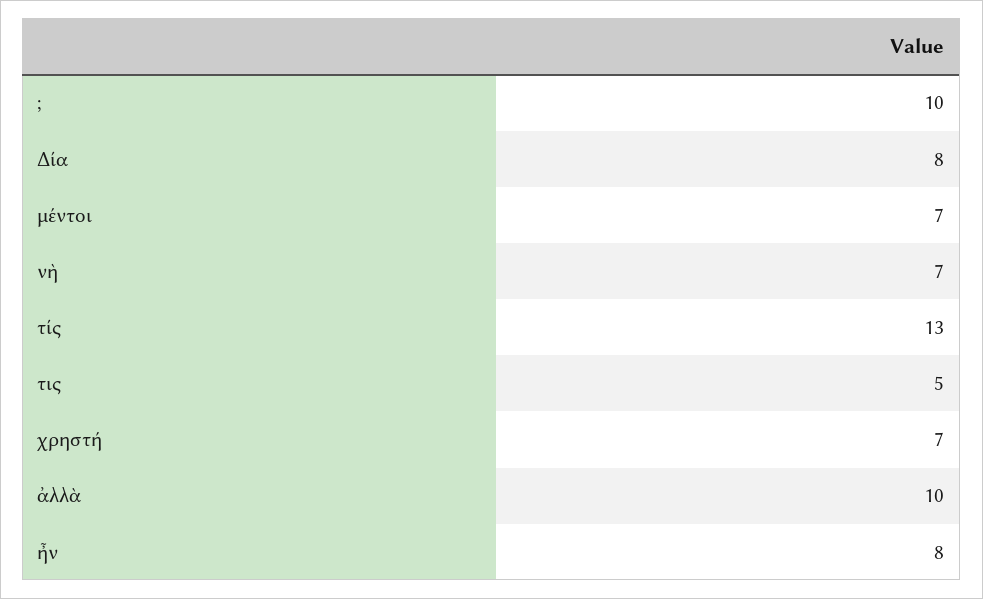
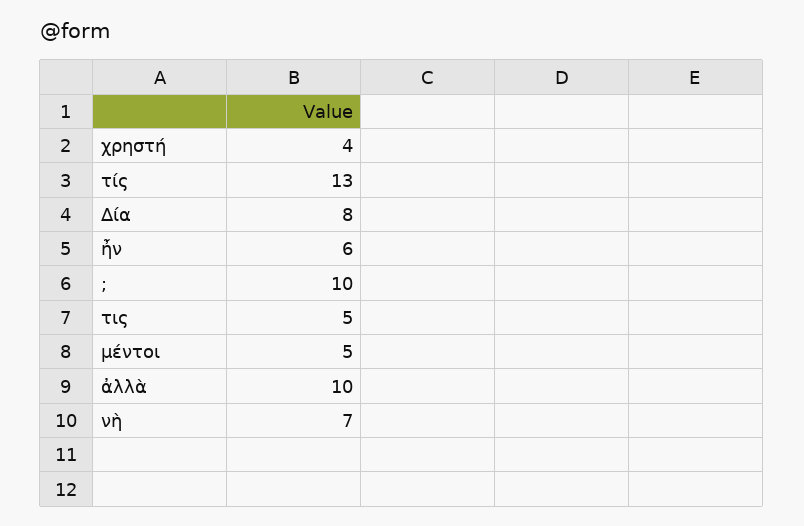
μέντοι: 7 -> 5
χρηστή: 7 -> 4
ἦν: 8 -> 6

